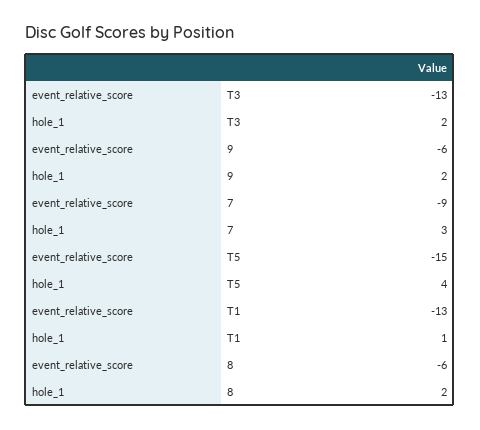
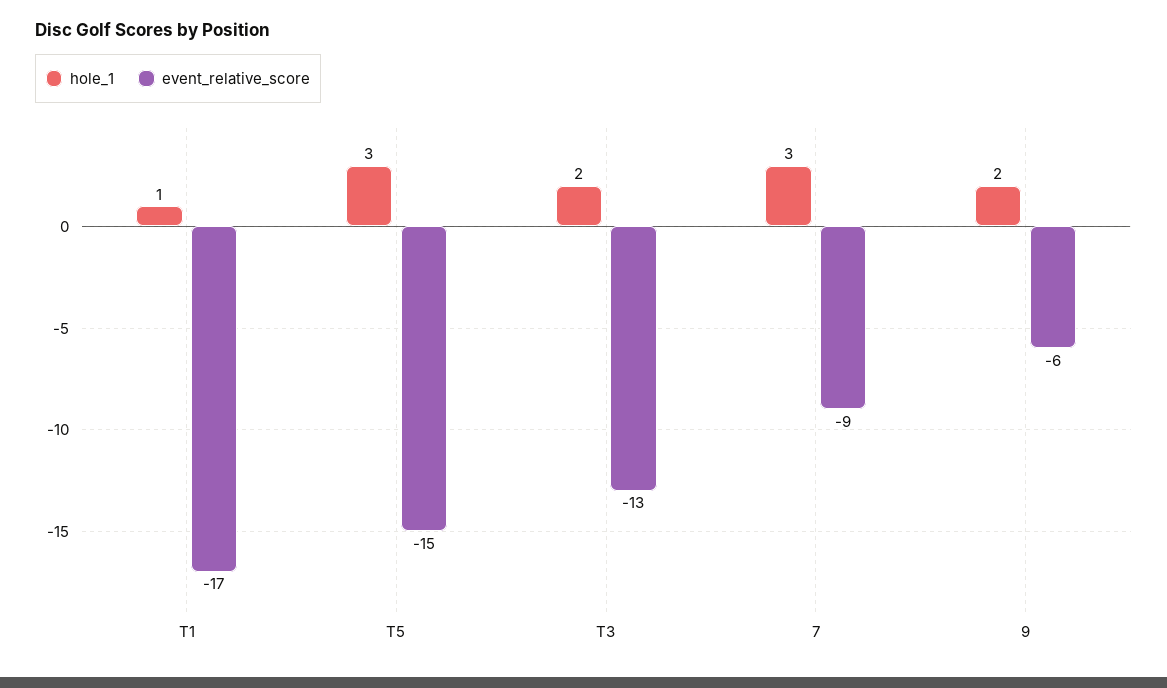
hole_1, T5: 4 -> 3
event_relative_score, T1: -13 -> -17
event_relative_score, 8: -6 -> none
hole_1, 8: 2 -> none

